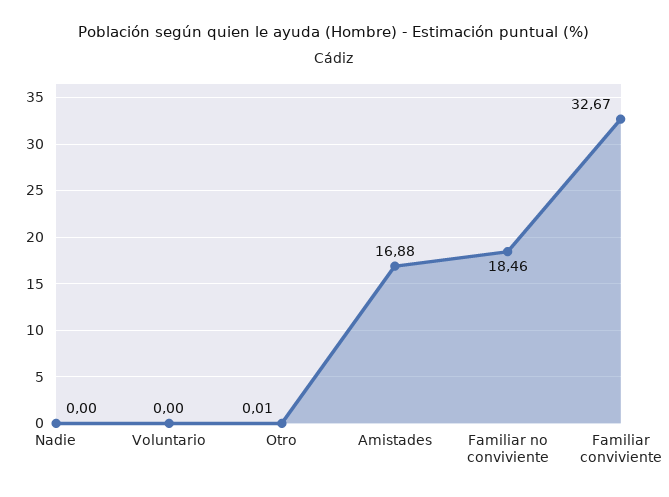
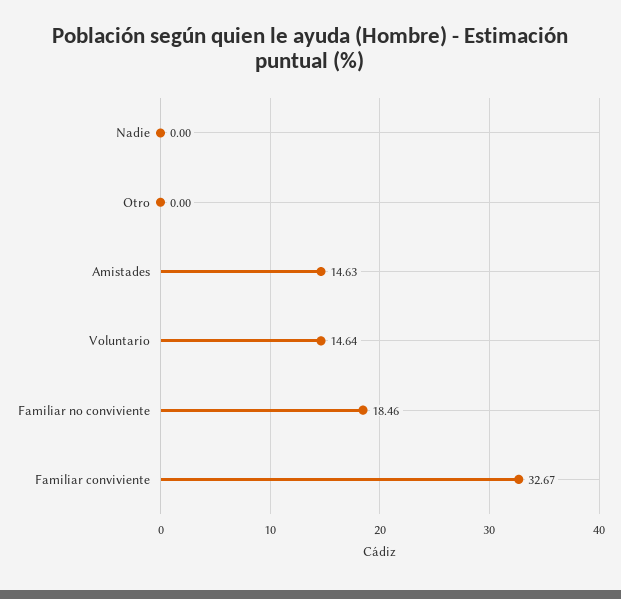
Voluntario: 0 -> 14.64
Otro: 0.01 -> 0
Amistades: 16.88 -> 14.63

